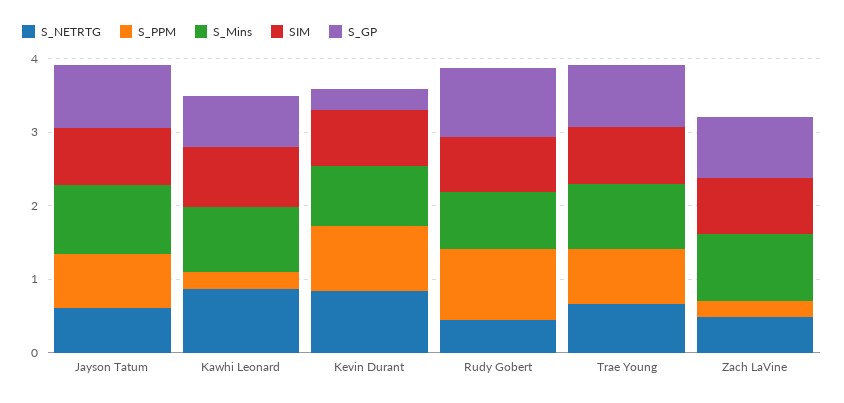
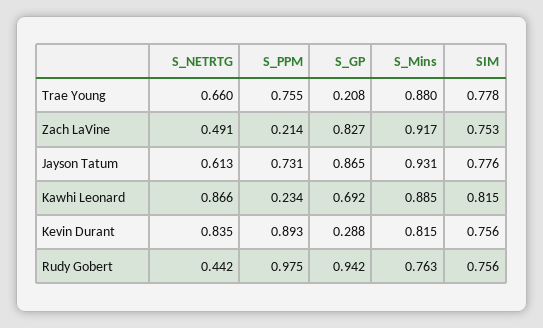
S_GP, Trae Young: 0.8 -> 0.208

